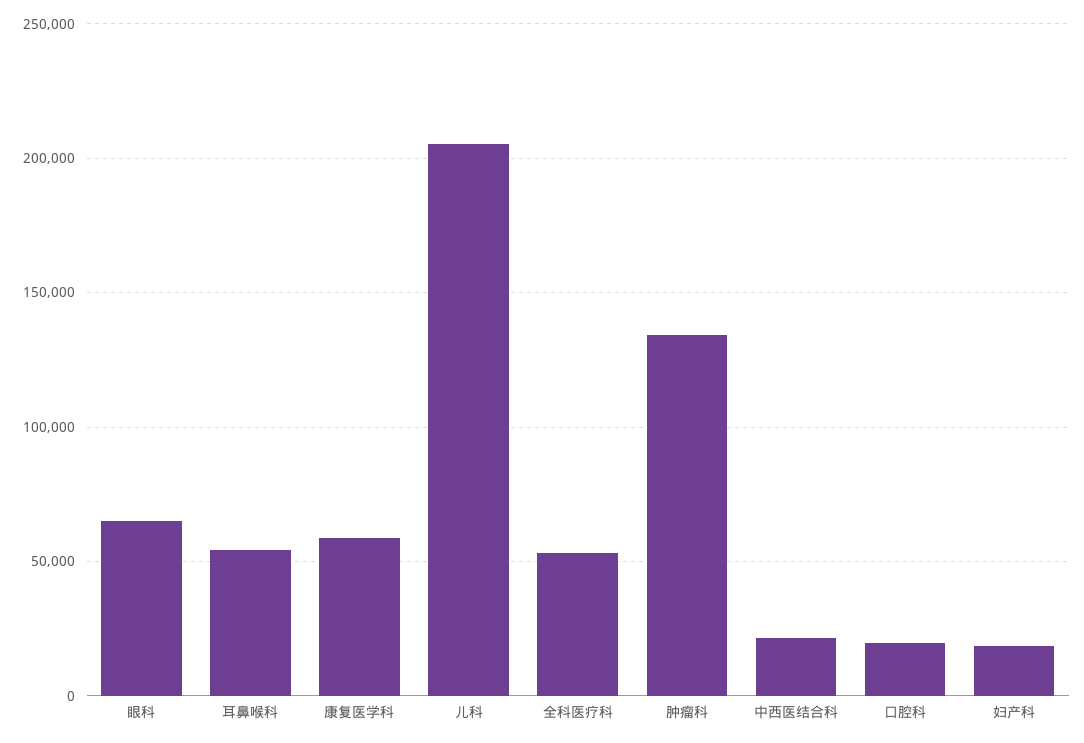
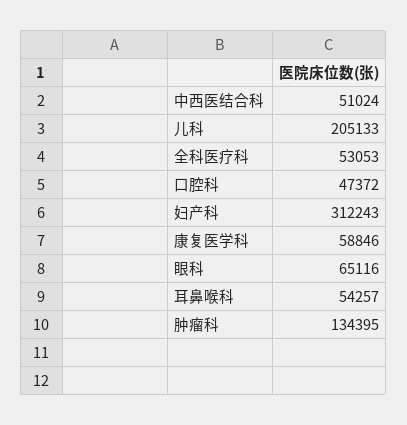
中西医结合科: 20000 -> 51024
口腔科: 20000 -> 47372
妇产科: 20000 -> 312243

